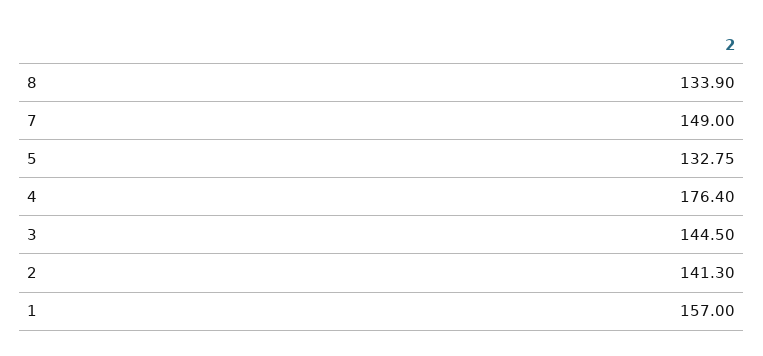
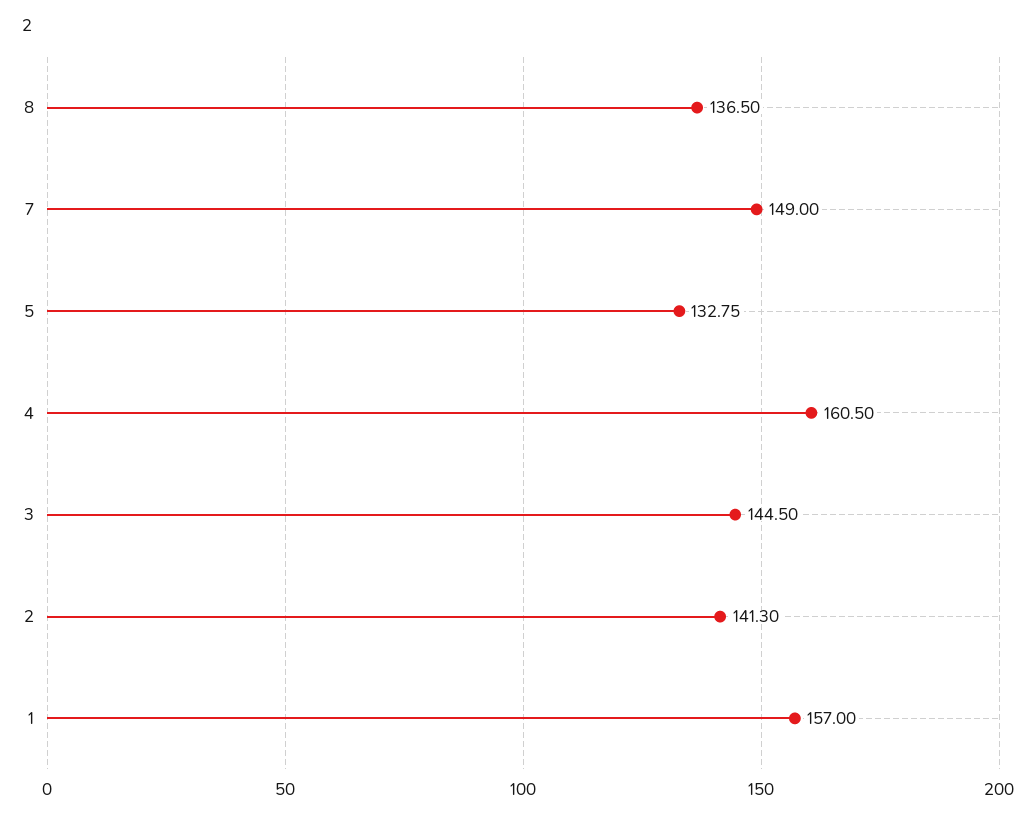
8: 133.9 -> 136.5
4: 176.4 -> 160.5

